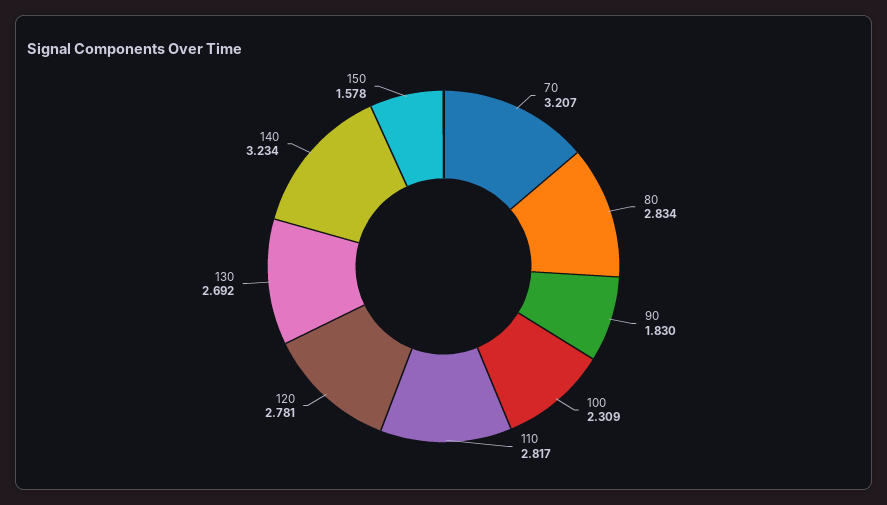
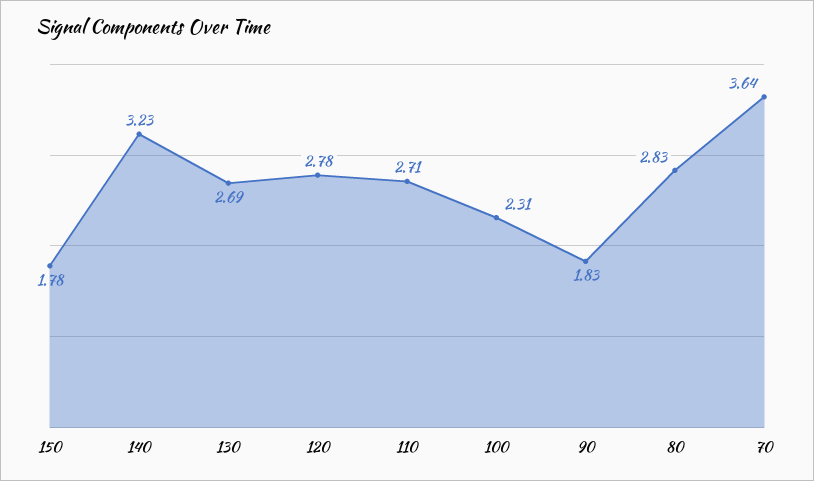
70: 3.207 -> 3.64
110: 2.817 -> 2.71
150: 1.578 -> 1.78

